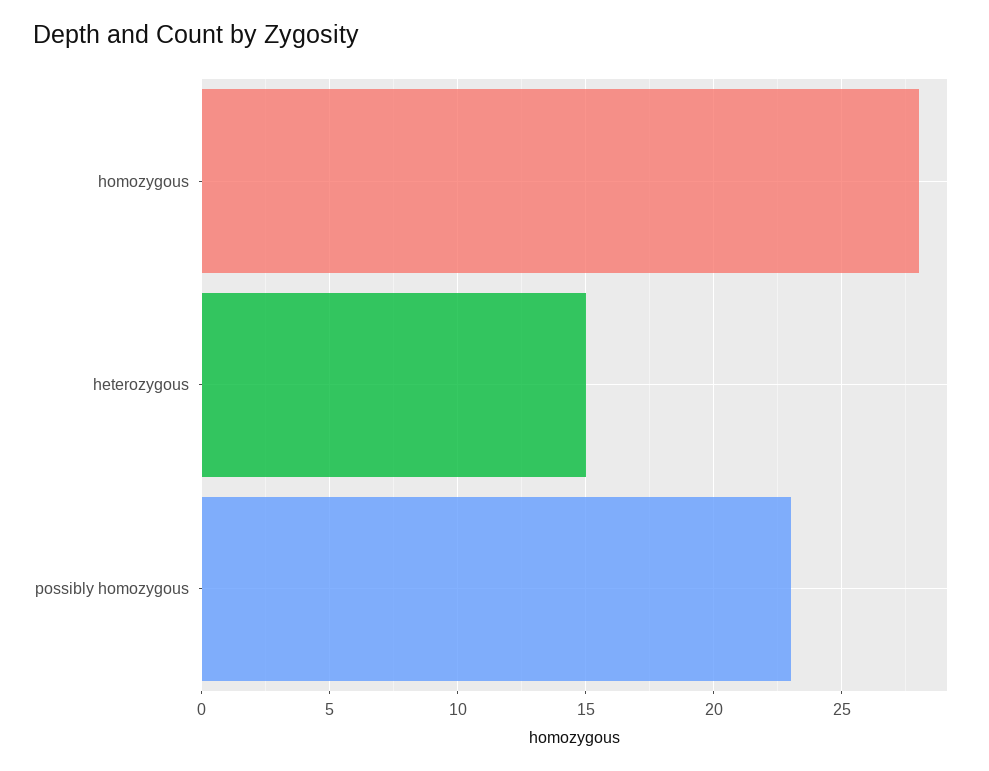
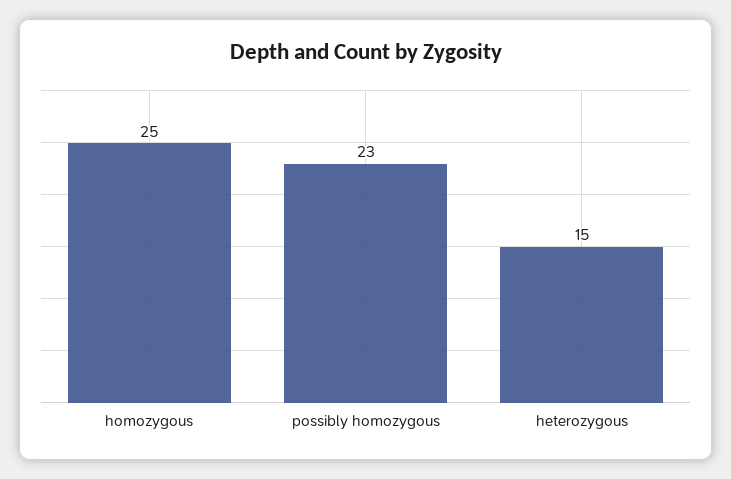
homozygous: 28 -> 25

